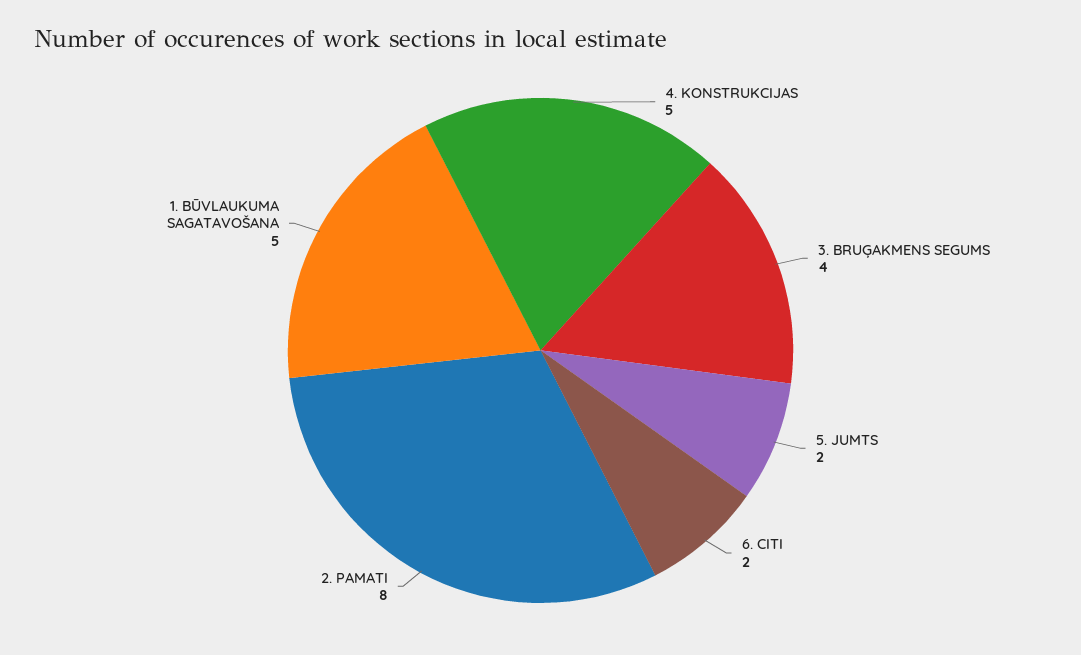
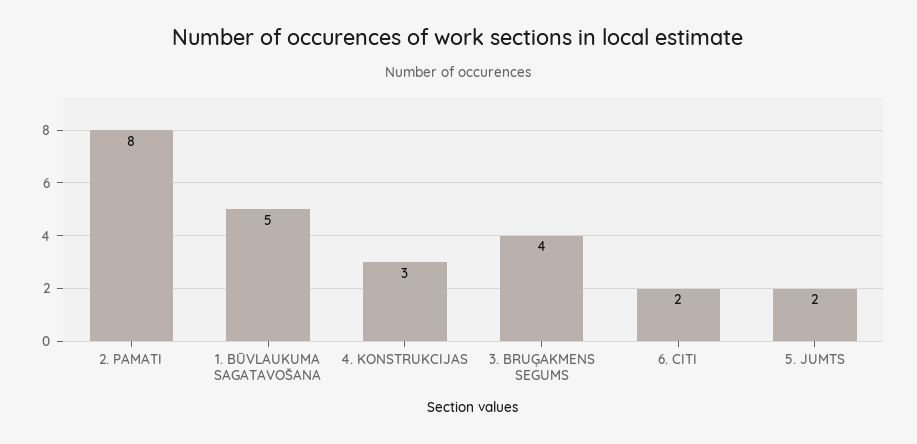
4. KONSTRUKCIJAS: 5 -> 3

